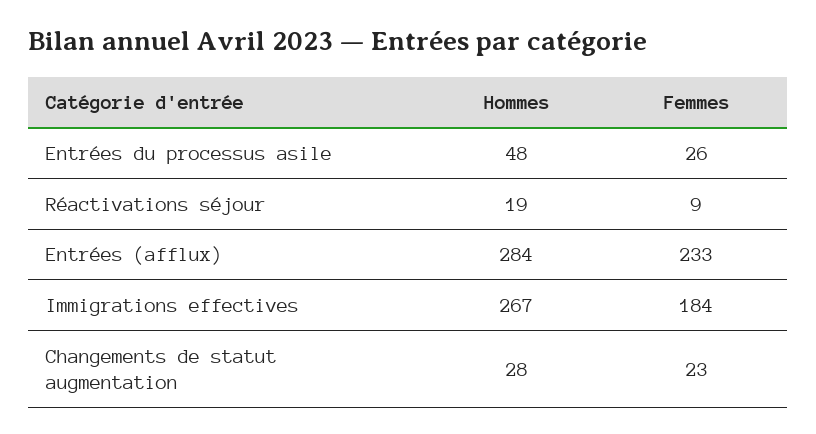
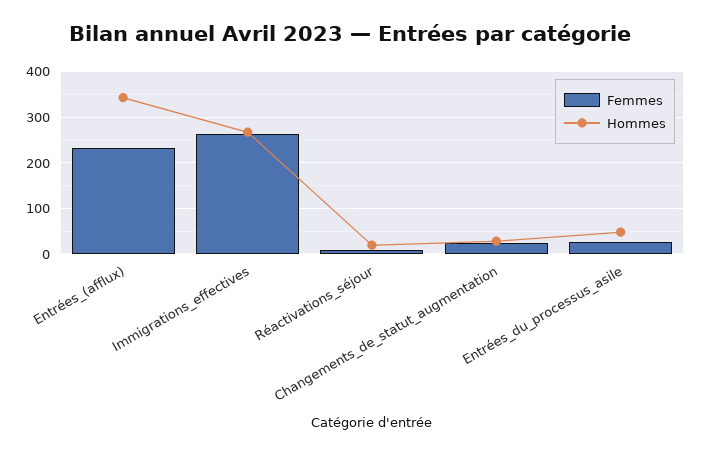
Hommes, Entrées (afflux): 284 -> 340
Femmes, Immigrations effectives: 184 -> 260

